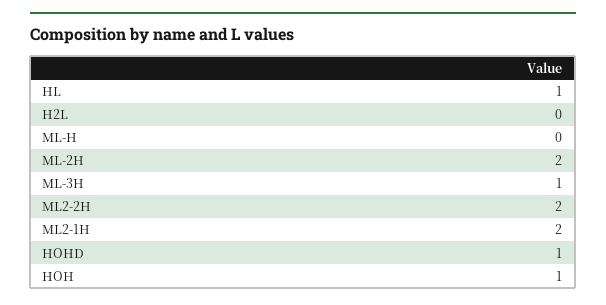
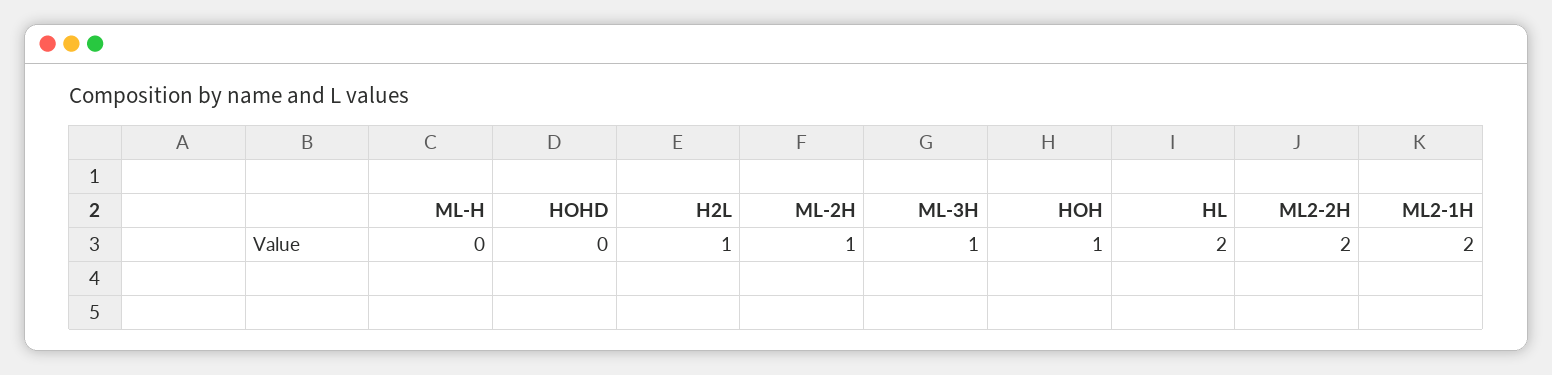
HL: 1 -> 2
H2L: 0 -> 1
ML-2H: 2 -> 1
HOHD: 1 -> 0

